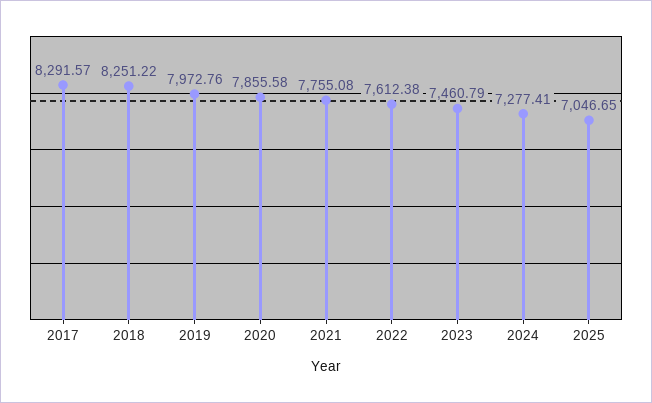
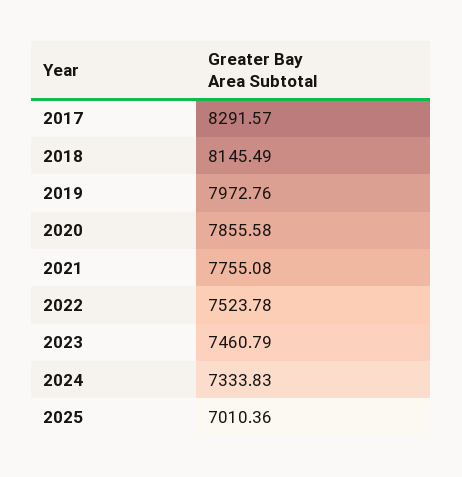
2018: 8251.22 -> 8145.49
2022: 7612.38 -> 7523.78
2024: 7277.41 -> 7333.83
2025: 7046.65 -> 7010.36

